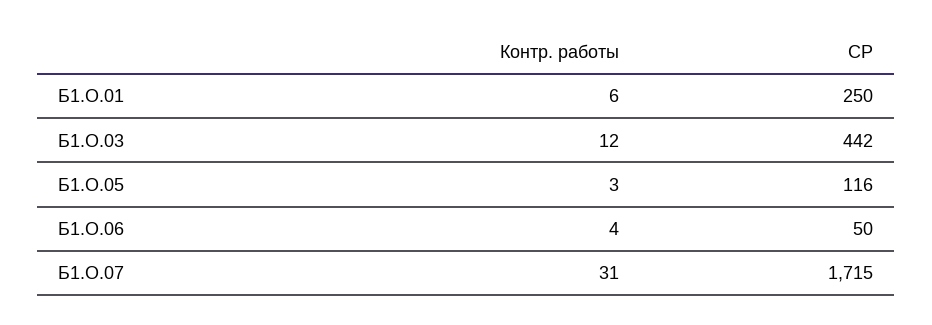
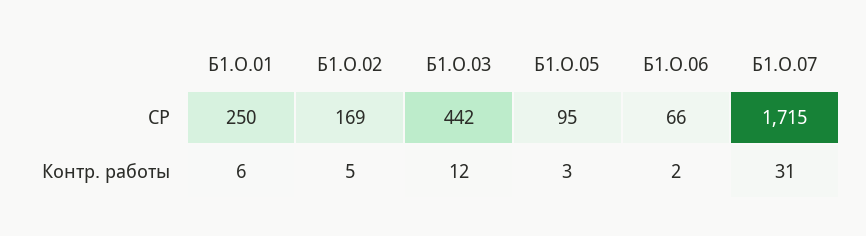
СР, Б1.О.05: 116 -> 95
Контр. работы, Б1.О.06: 4 -> 2
СР, Б1.О.06: 50 -> 66
СР, Б1.О.02: none -> 169
Контр. работы, Б1.О.02: none -> 5

